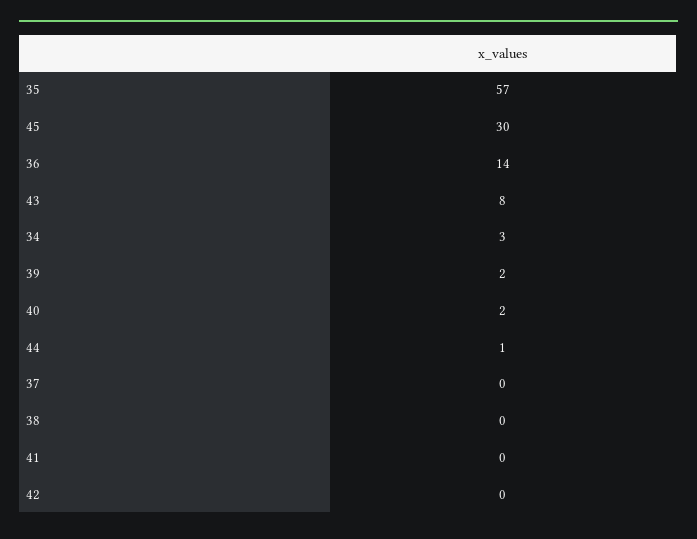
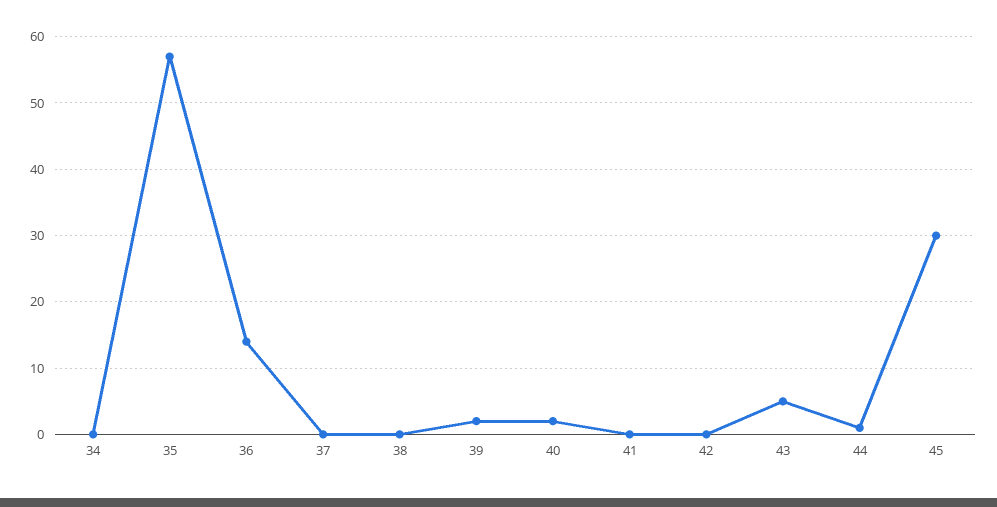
43: 8 -> 5
34: 3 -> 0

